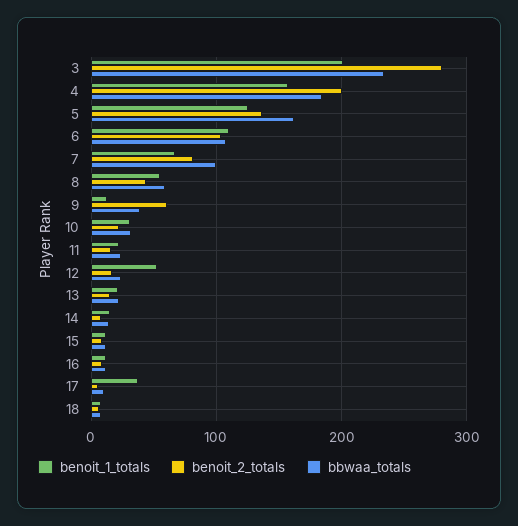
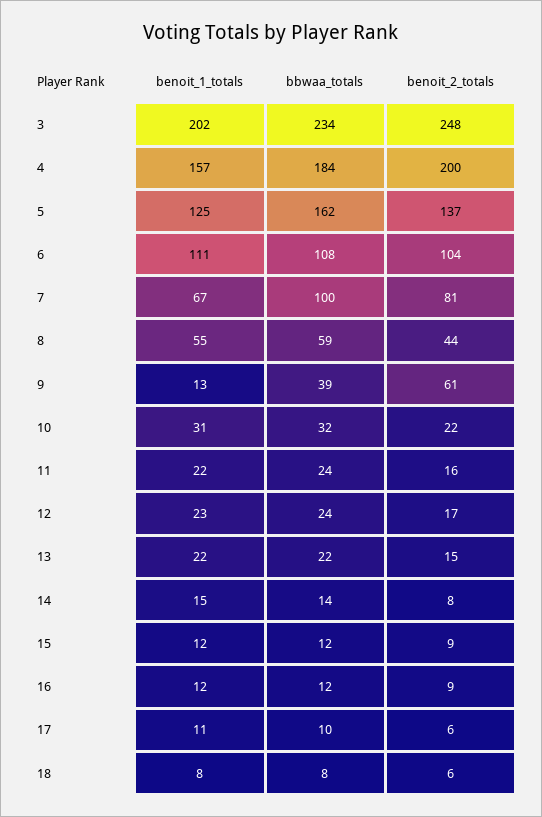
benoit_2_totals, 3: 280 -> 248
benoit_1_totals, 12: 50 -> 23
benoit_1_totals, 17: 40 -> 11

